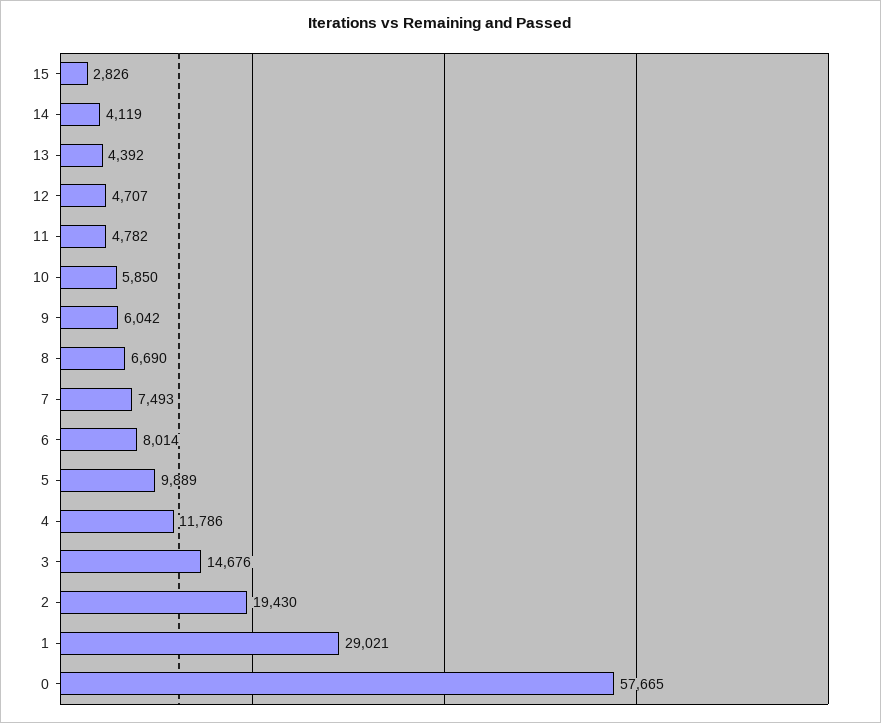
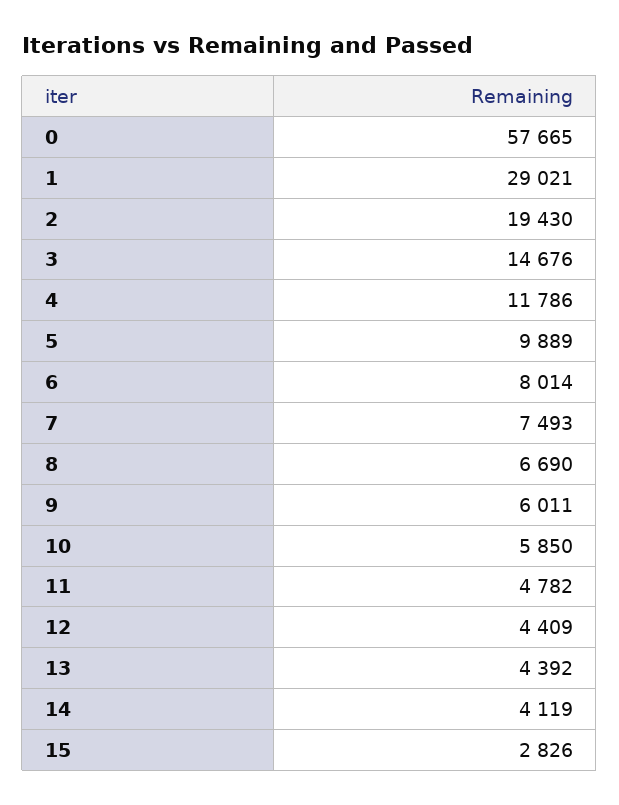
12: 4707 -> 4409
9: 6042 -> 6011

